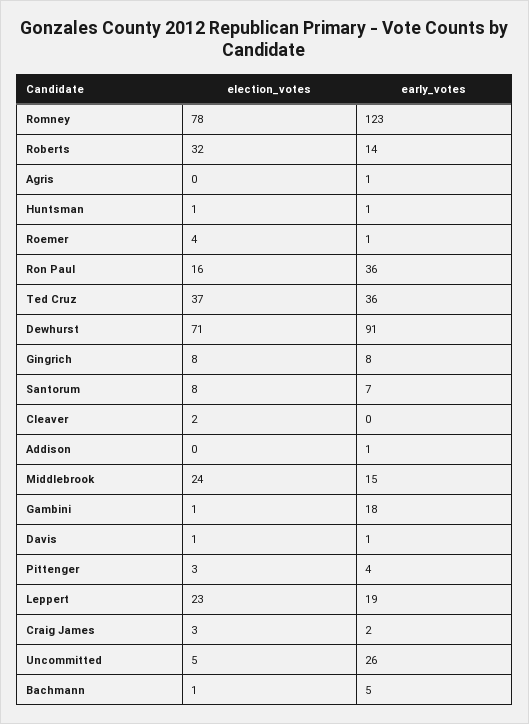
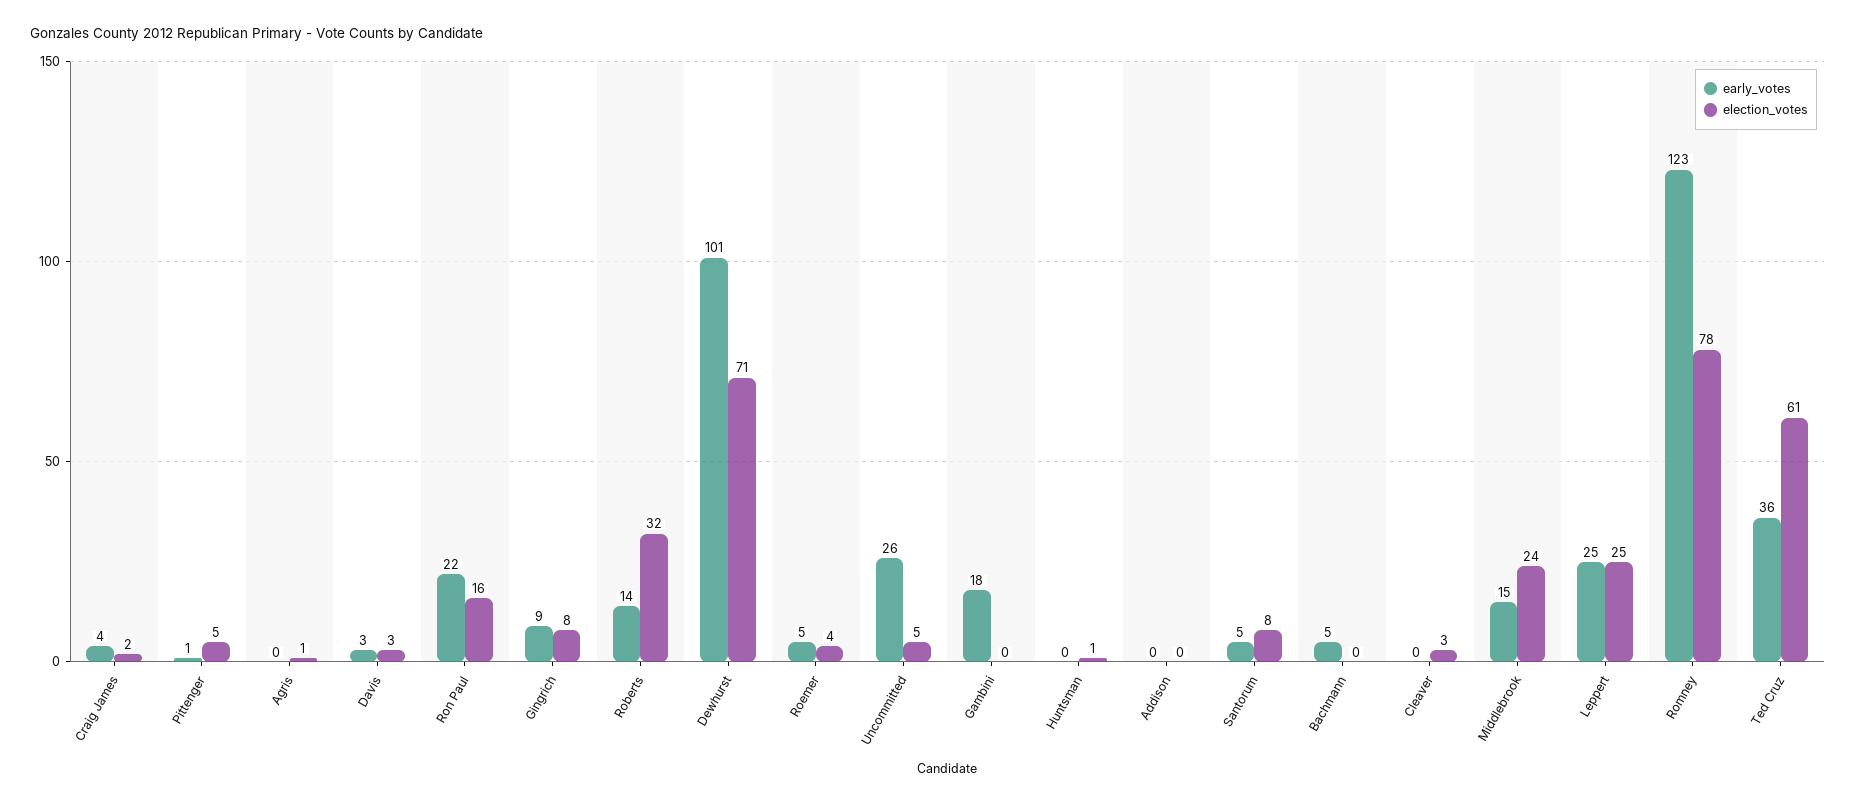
election_votes, Agris: 0 -> 1
early_votes, Agris: 1 -> 0
early_votes, Huntsman: 1 -> 0
early_votes, Roemer: 1 -> 5
early_votes, Ron Paul: 36 -> 22
election_votes, Ted Cruz: 37 -> 61
early_votes, Dewhurst: 91 -> 101
early_votes, Gingrich: 8 -> 9
early_votes, Santorum: 7 -> 5
election_votes, Cleaver: 2 -> 3
early_votes, Addison: 1 -> 0
election_votes, Gambini: 1 -> 0
election_votes, Davis: 1 -> 3
early_votes, Davis: 1 -> 3
election_votes, Pittenger: 3 -> 5
early_votes, Pittenger: 4 -> 1
election_votes, Leppert: 23 -> 25
early_votes, Leppert: 19 -> 25
election_votes, Craig James: 3 -> 2
early_votes, Craig James: 2 -> 4
election_votes, Bachmann: 1 -> 0

